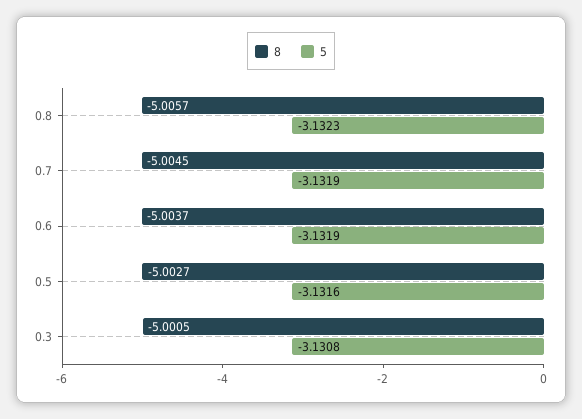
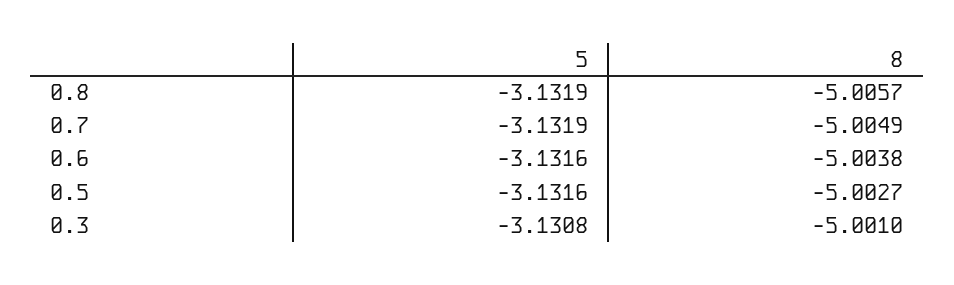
5, 0.8: -3.1323 -> -3.1319
8, 0.7: -5.0045 -> -5.0049
8, 0.6: -5.0037 -> -5.0038
5, 0.6: -3.1319 -> -3.1316
8, 0.3: -5.0005 -> -5.001

